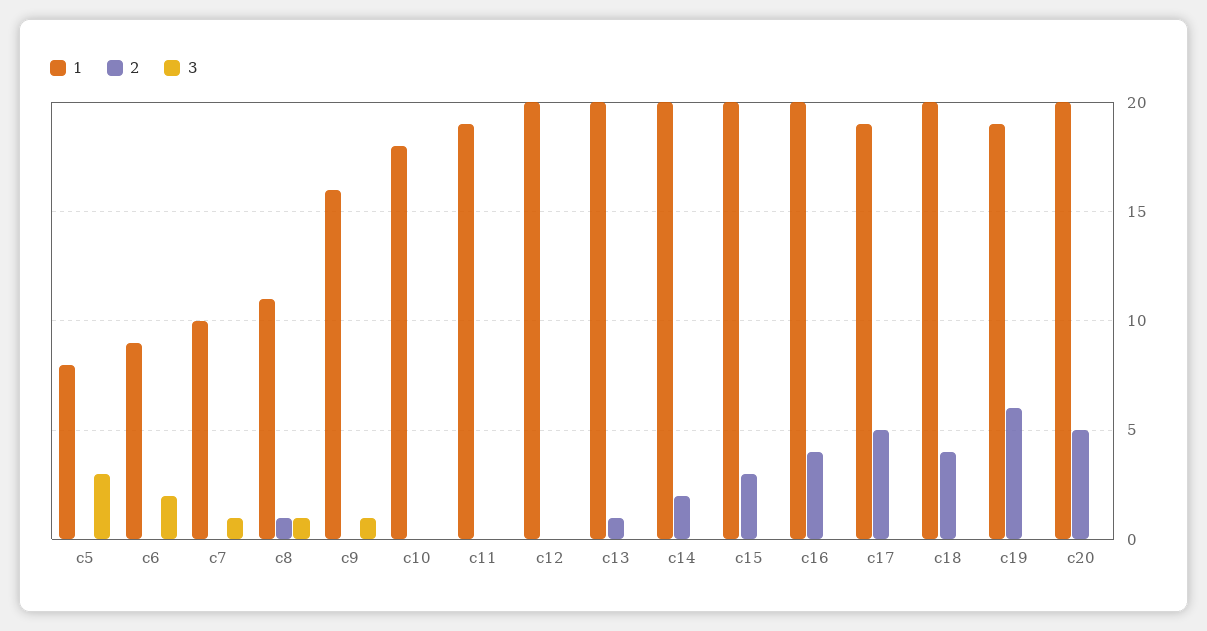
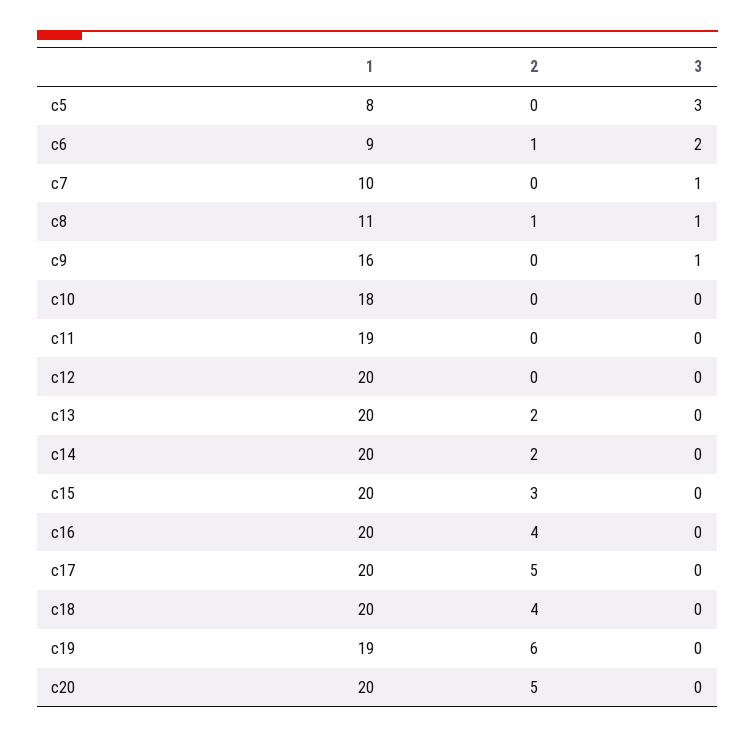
2, c6: 0 -> 1
2, c13: 1 -> 2
1, c17: 19 -> 20

